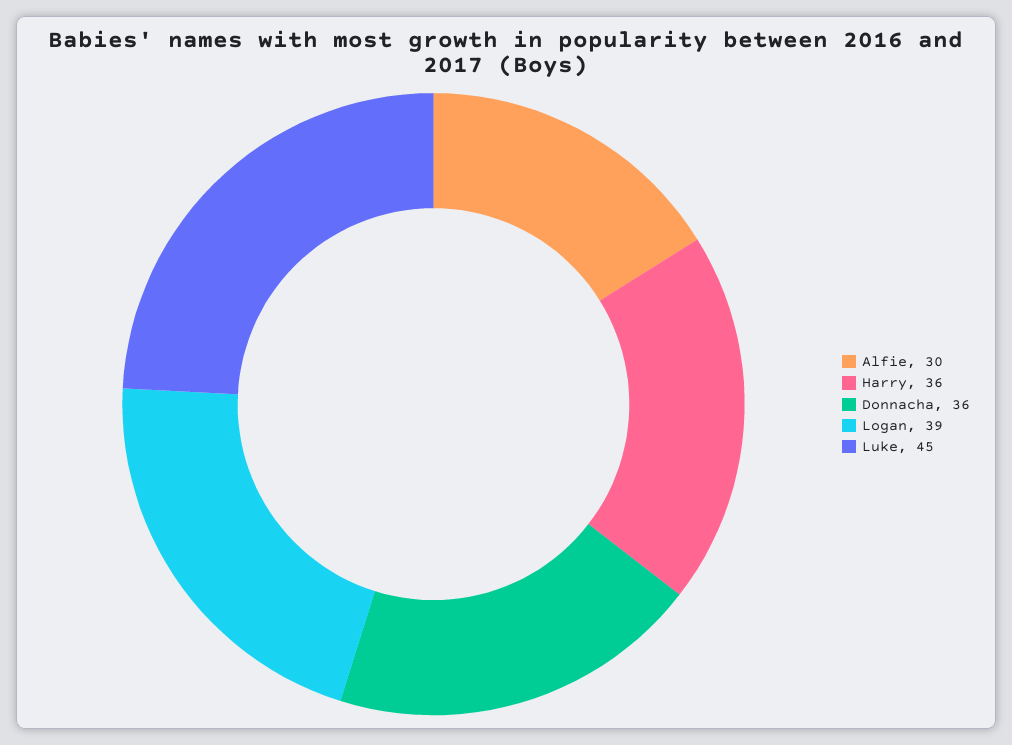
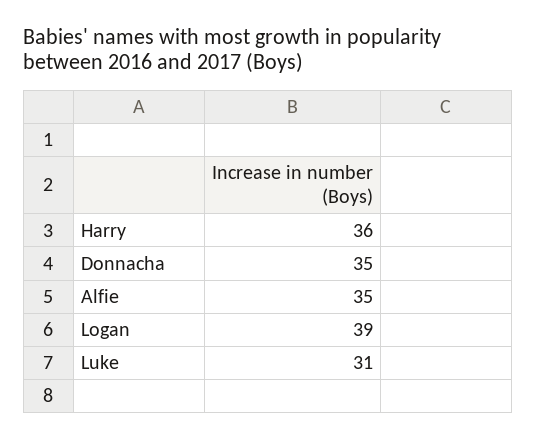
Alfie: 30 -> 35
Donnacha: 36 -> 35
Luke: 45 -> 31

